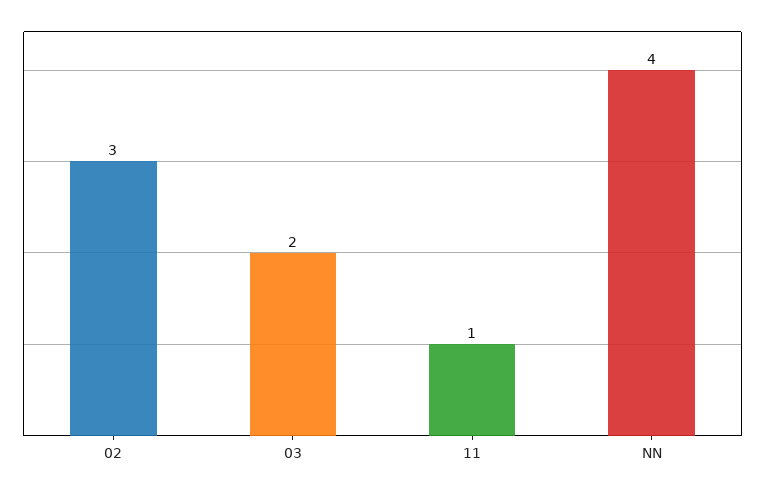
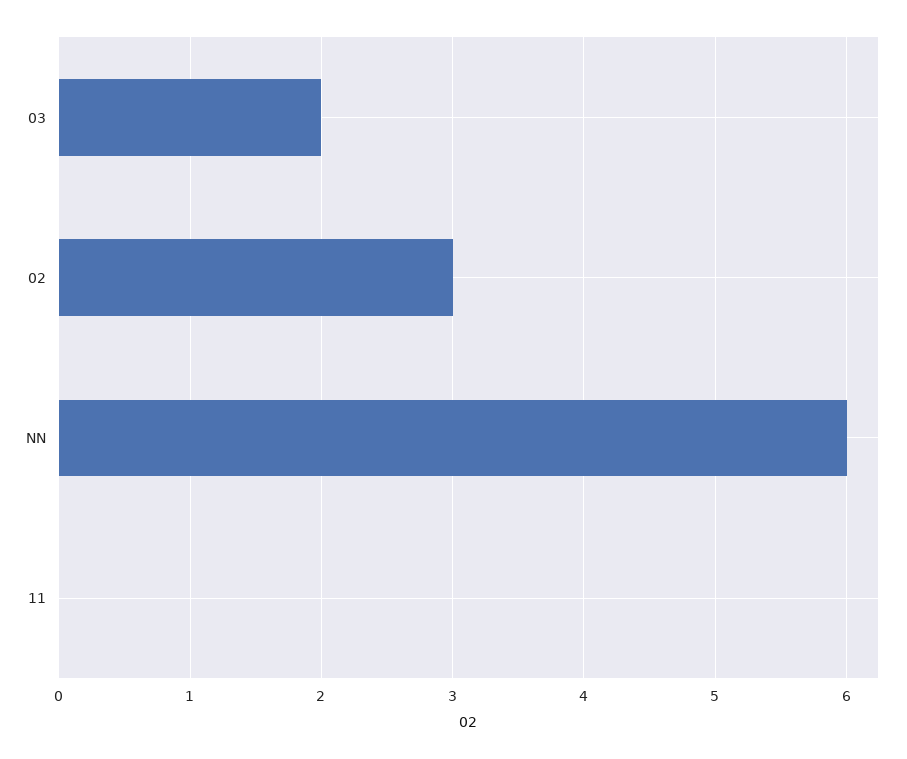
11: 1 -> 0
NN: 4 -> 6

